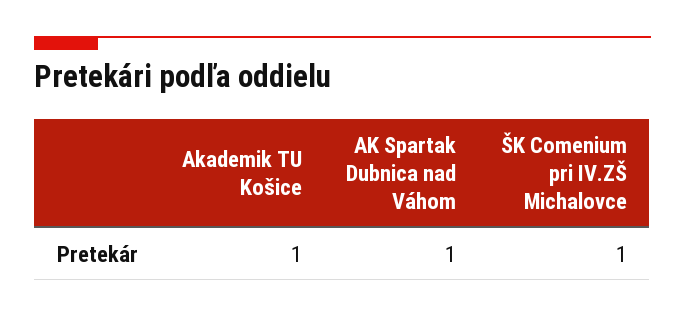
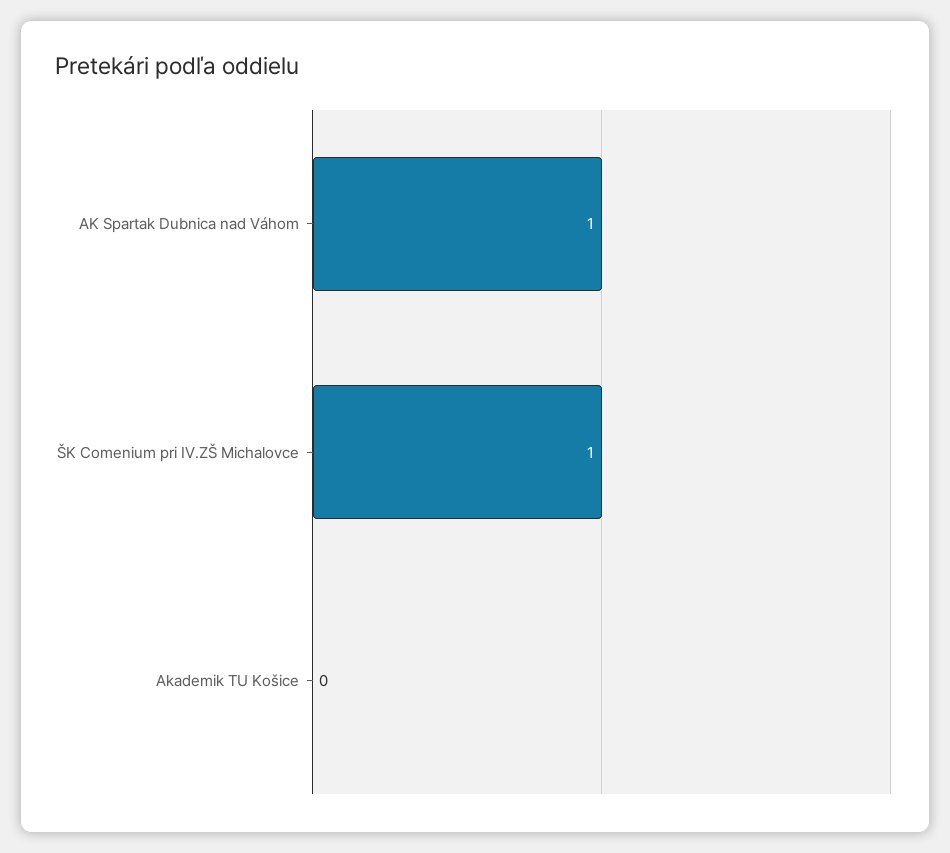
Akademik TU Košice: 1 -> 0

